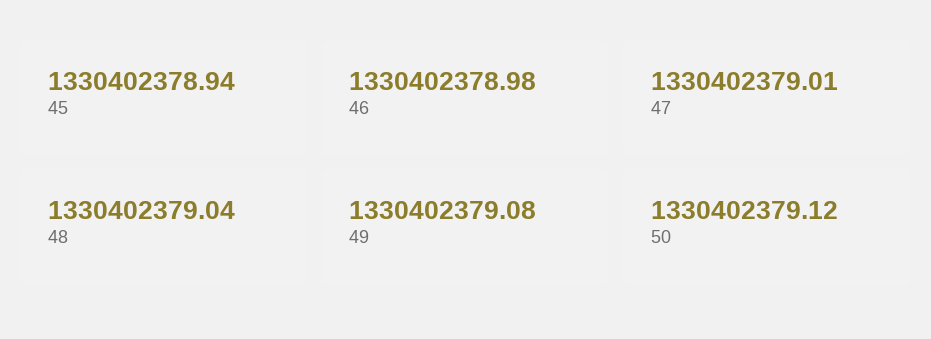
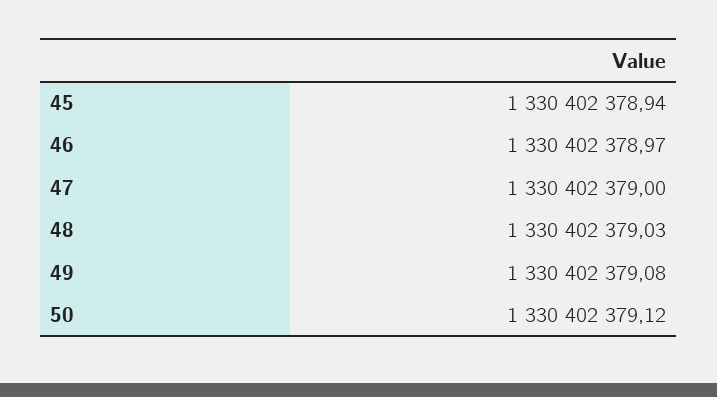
46: 1330402378.98 -> 1330402378.97
47: 1330402379.01 -> 1330402379
48: 1330402379.04 -> 1330402379.03

